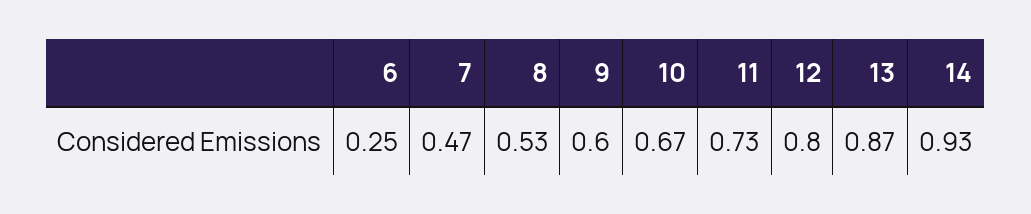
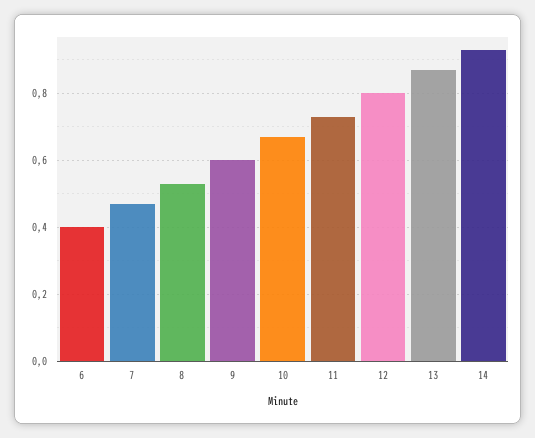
6: 0.25 -> 0.4

